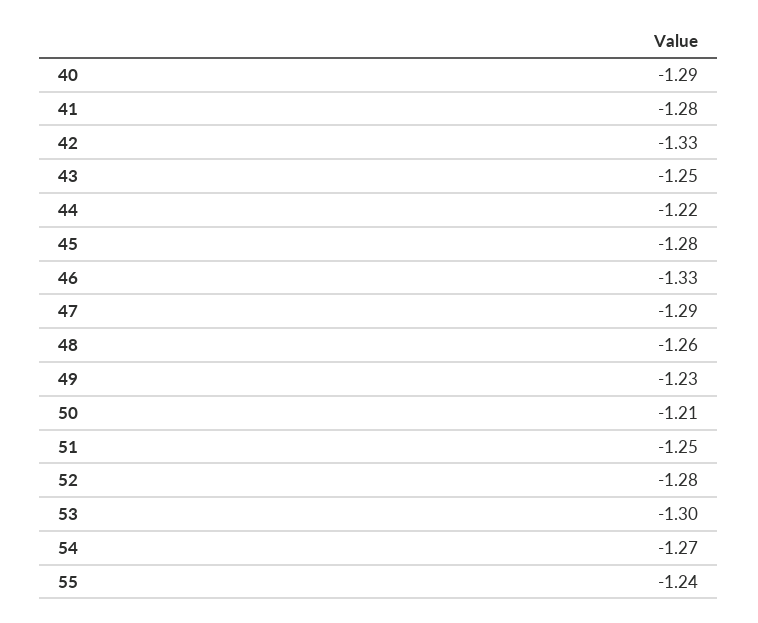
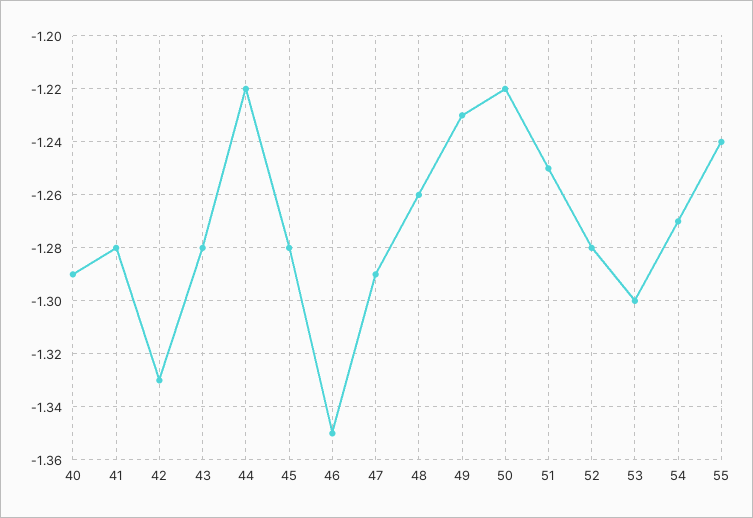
43: -1.25 -> -1.28
46: -1.33 -> -1.35
50: -1.21 -> -1.22

